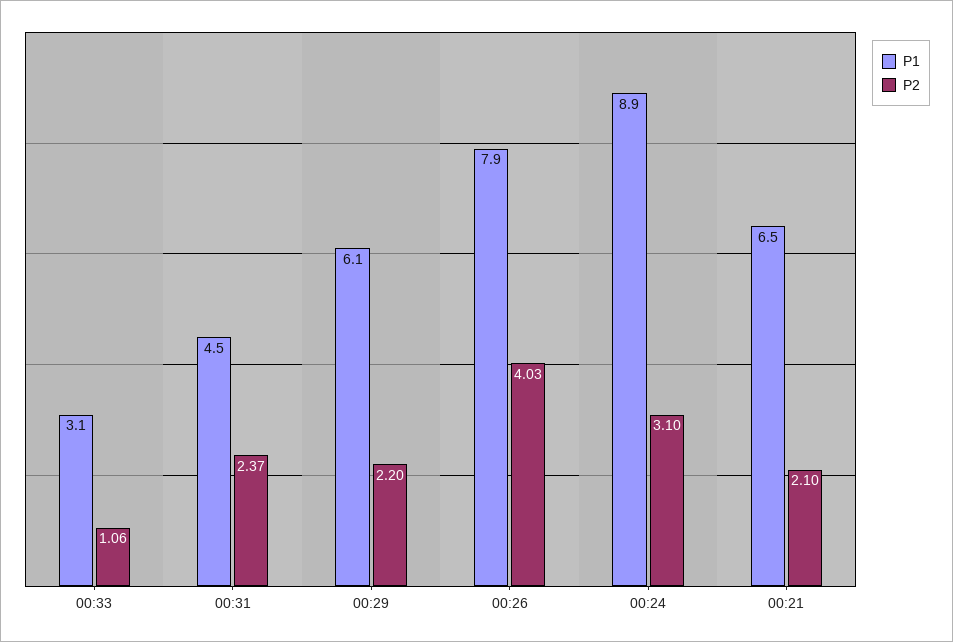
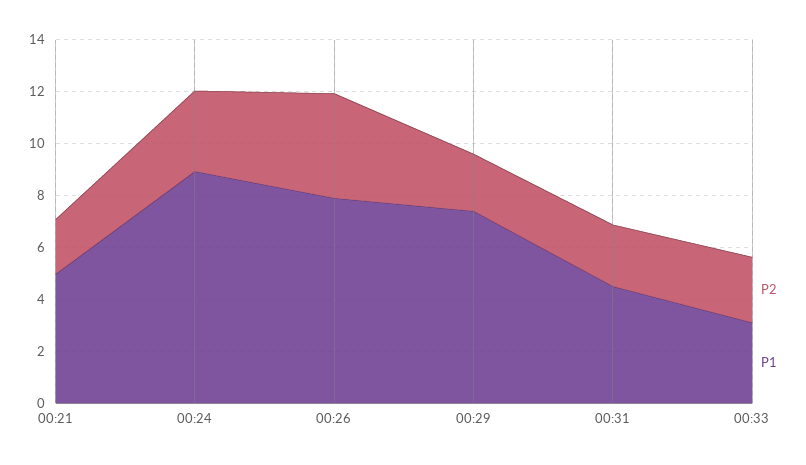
P2, 00:33: 1.06 -> 2.5
P1, 00:29: 6.1 -> 7.5
P1, 00:21: 6.5 -> 5

